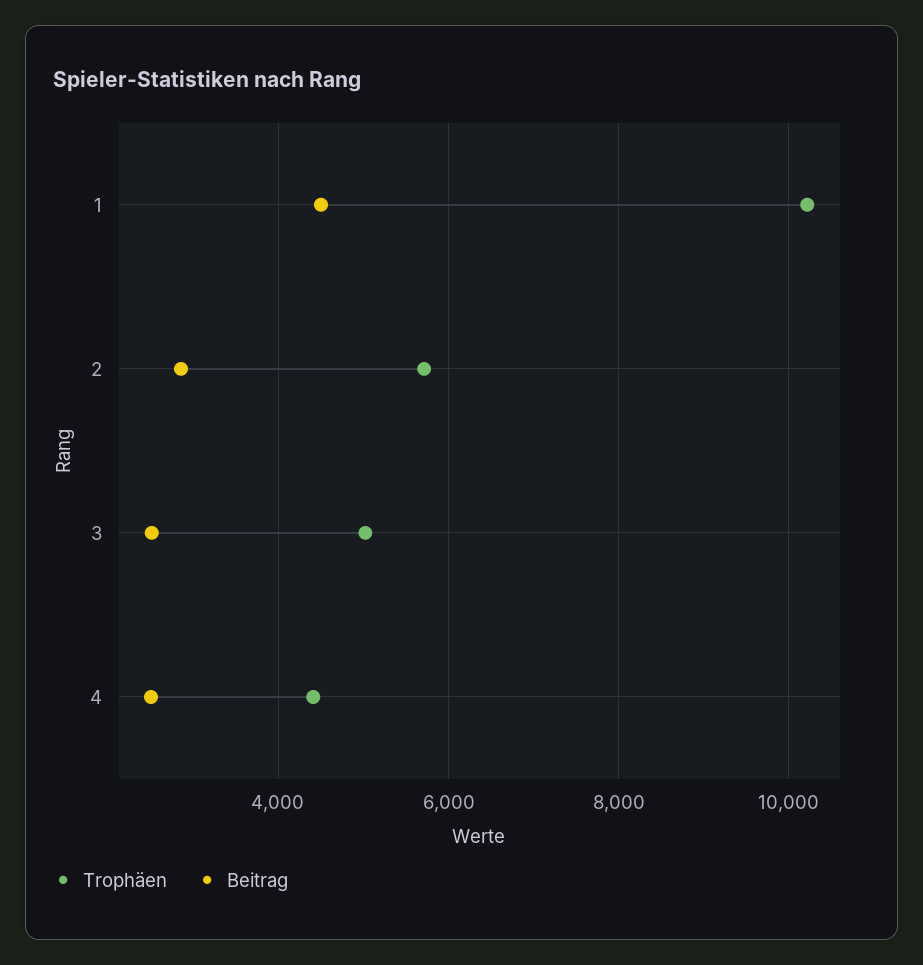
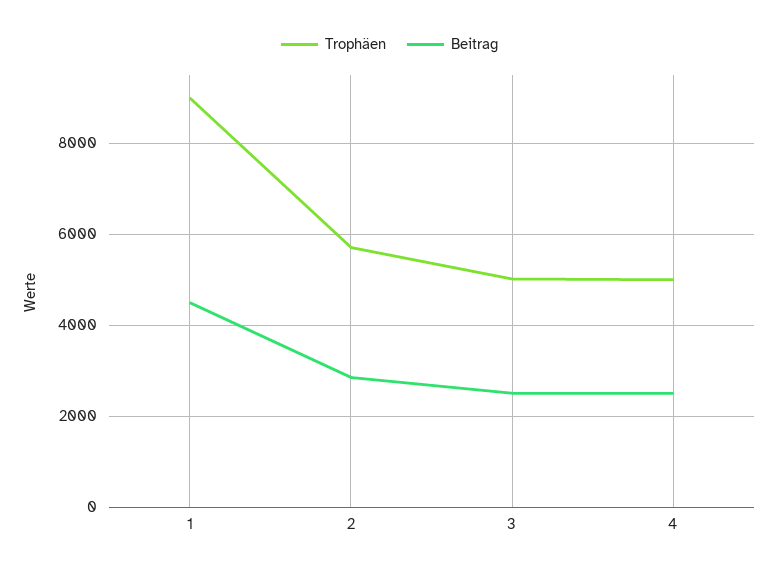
Trophäen, 1: 10200 -> 9000
Trophäen, 4: 4400 -> 5000

